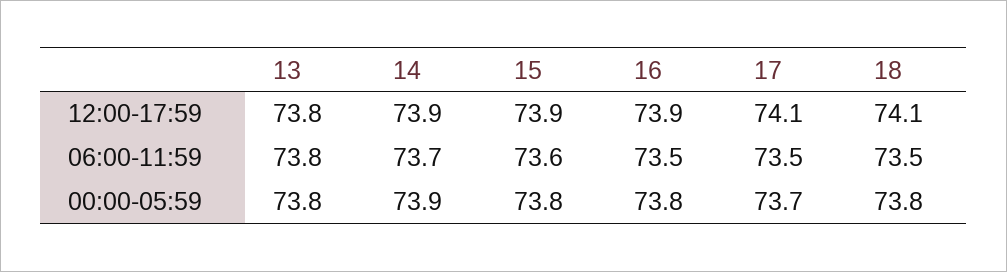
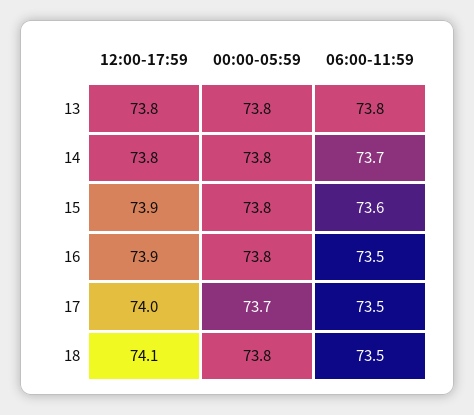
14, 12:00-17:59: 73.9 -> 73.8
17, 12:00-17:59: 74.1 -> 74
14, 00:00-05:59: 73.9 -> 73.8

